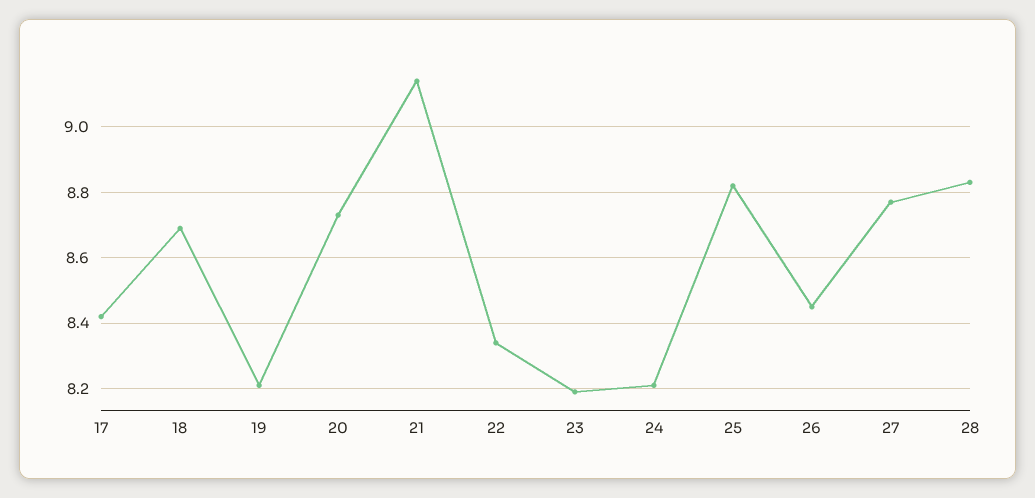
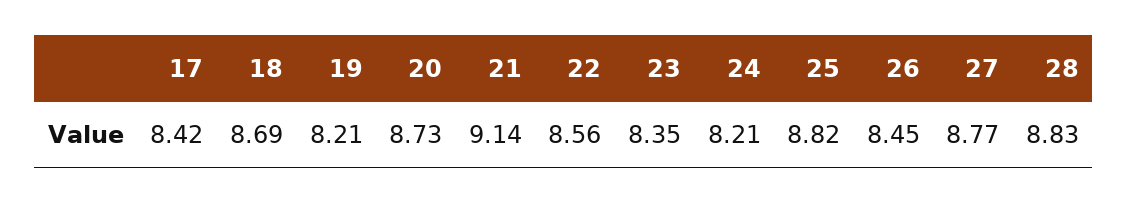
22: 8.35 -> 8.56
23: 8.2 -> 8.35

